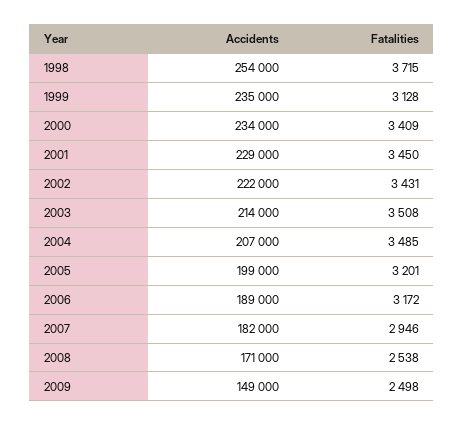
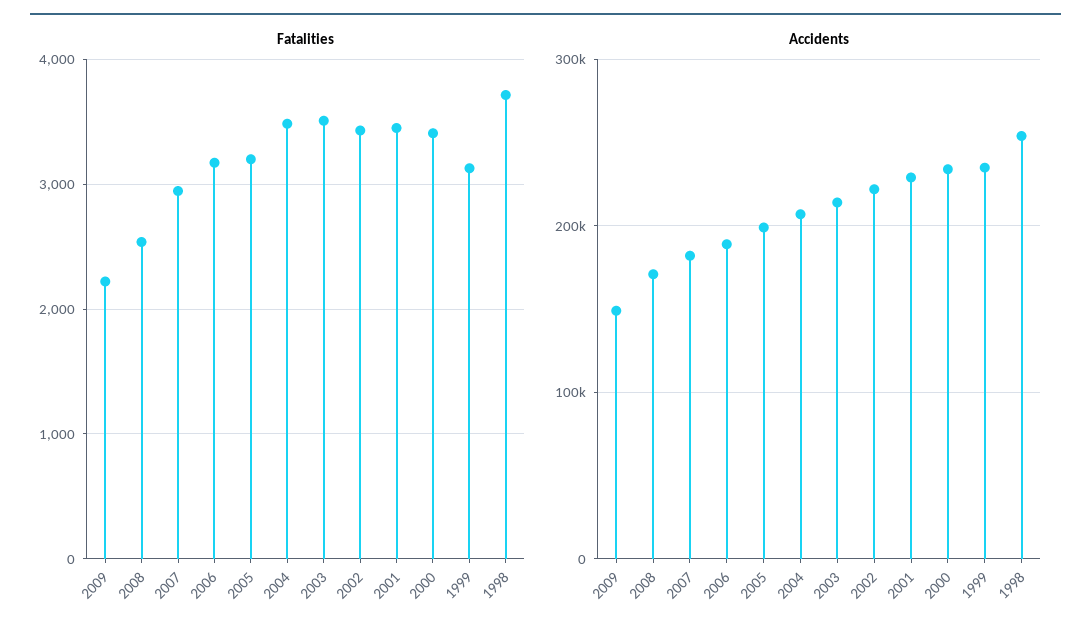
Fatalities, 2009: 2498 -> 2200

